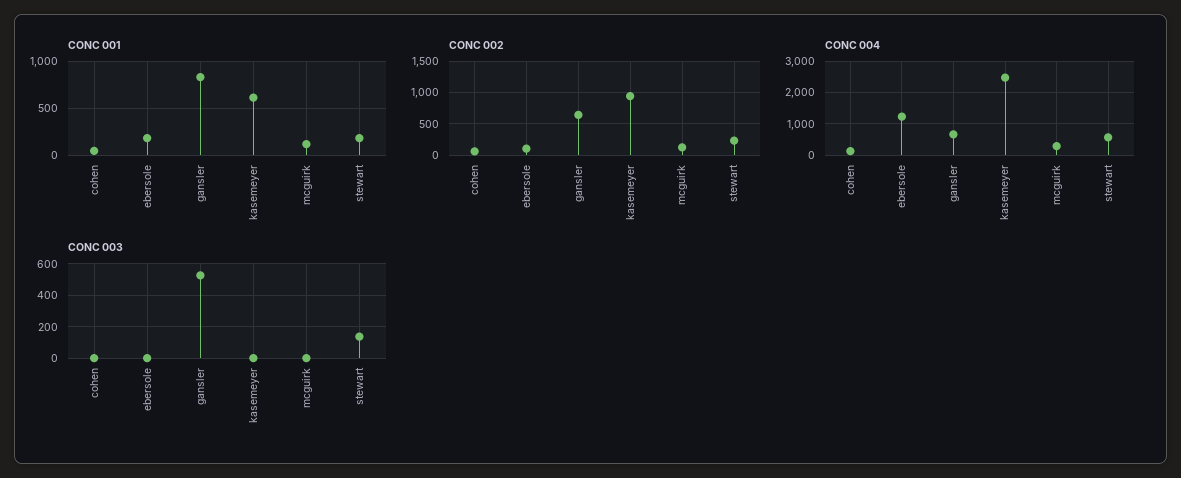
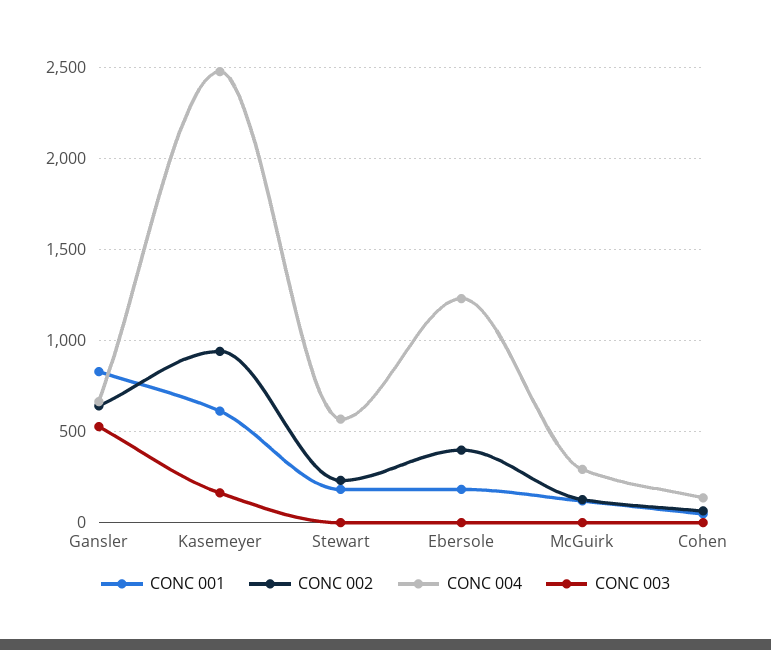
CONC 002, ebersole: 100 -> 400
CONC 003, kasemeyer: 0 -> 150
CONC 003, stewart: 150 -> 0

